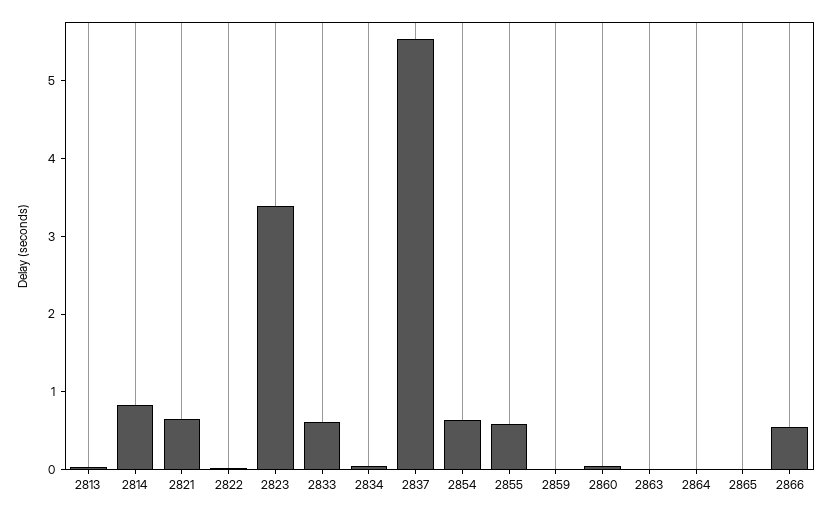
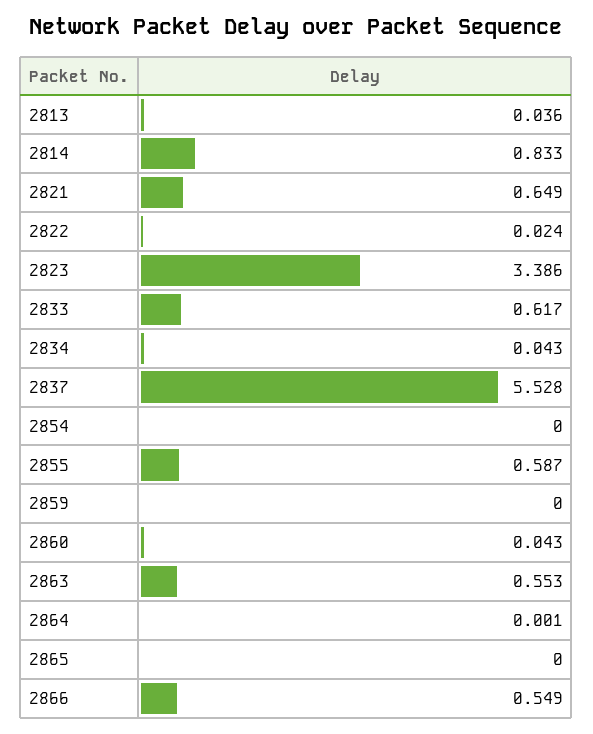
2854: 0.6 -> 0
2863: 0 -> 0.553

